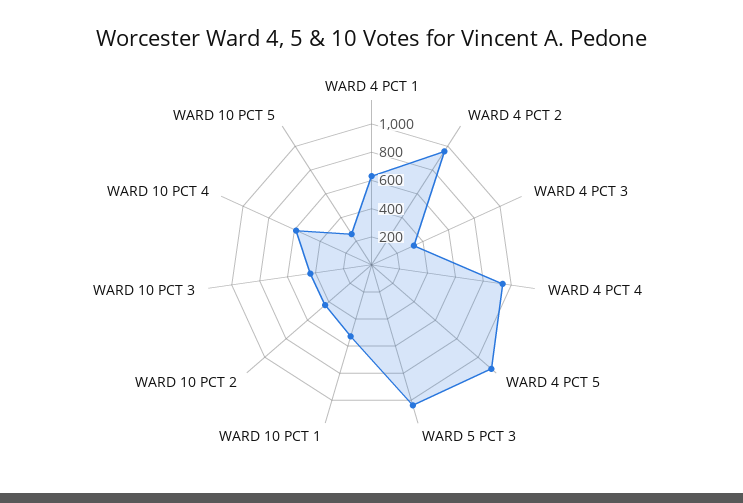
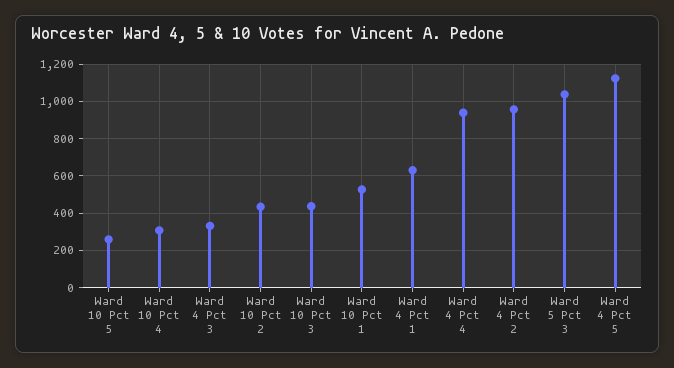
WARD 10 PCT 4: 600 -> 300

